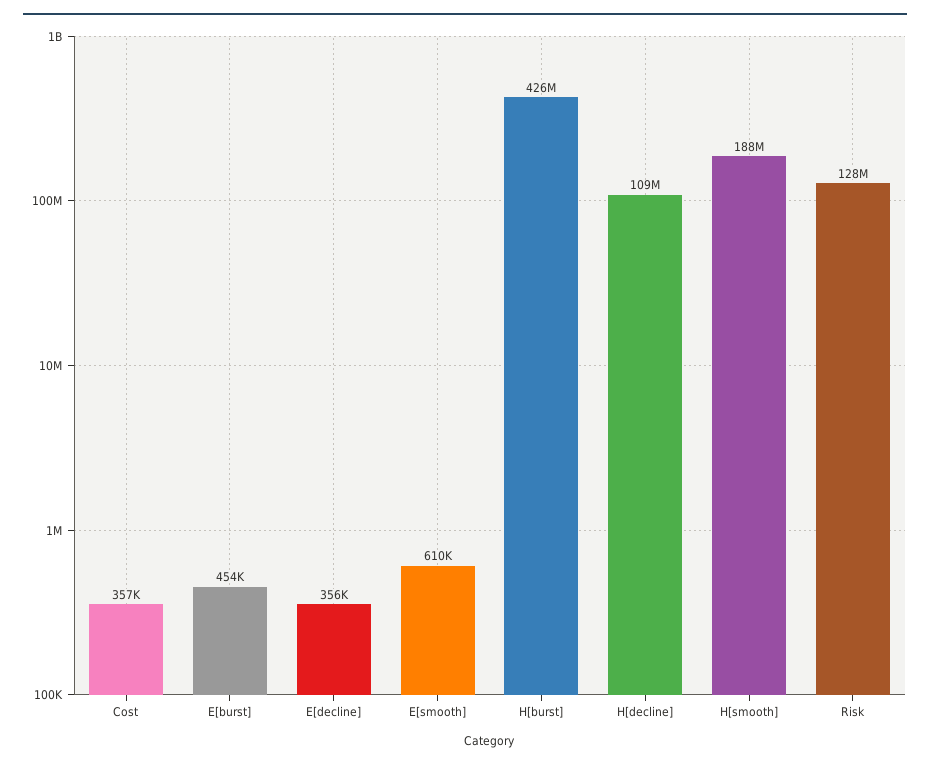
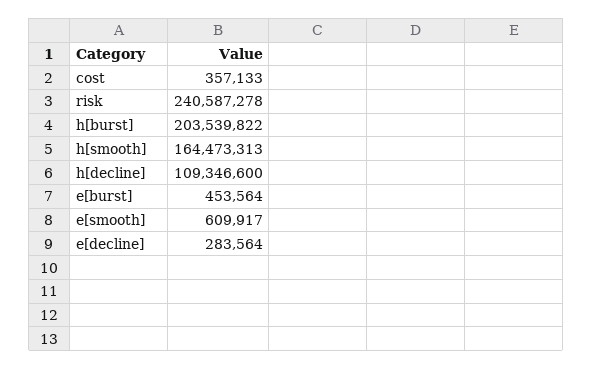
E[decline]: 356000 -> 283564
H[burst]: 426000000 -> 203539822
H[smooth]: 188000000 -> 164473313
Risk: 128000000 -> 240587278

